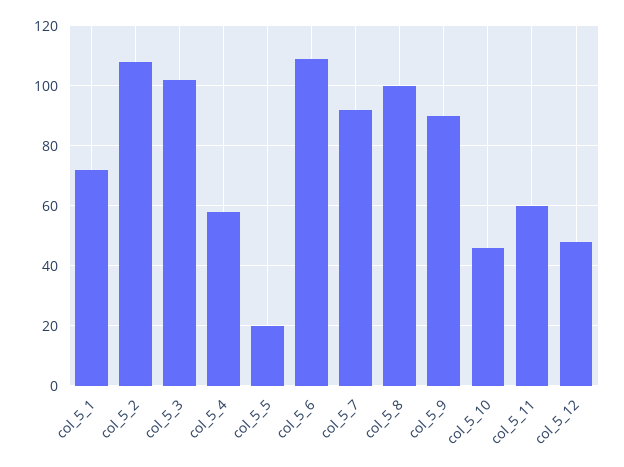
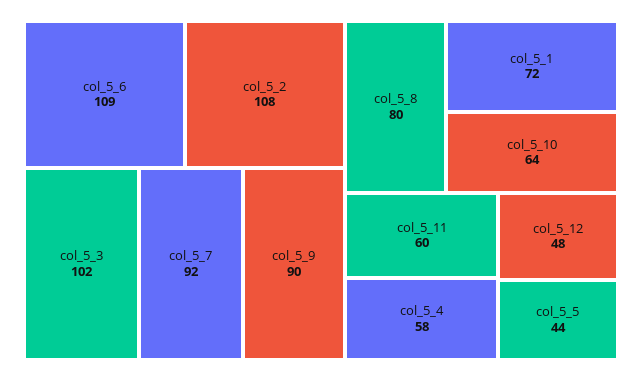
col_5_5: 20 -> 44
col_5_8: 100 -> 80
col_5_10: 45 -> 64

